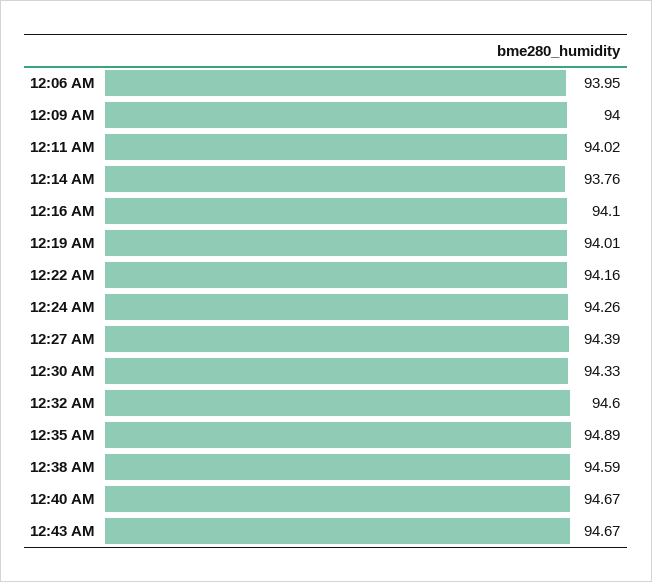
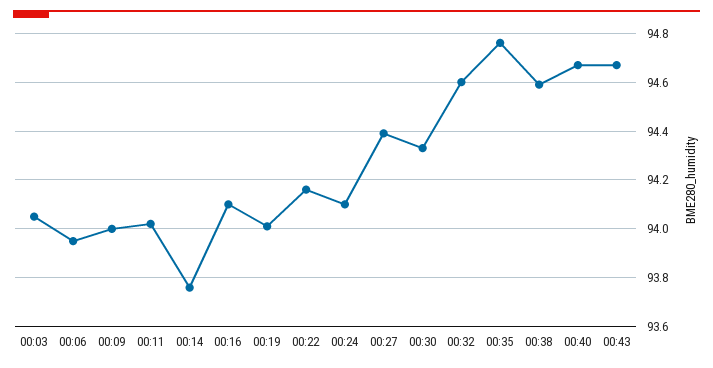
12:24 AM: 94.26 -> 94.1
12:35 AM: 94.89 -> 94.75
00:03: none -> 94.05

